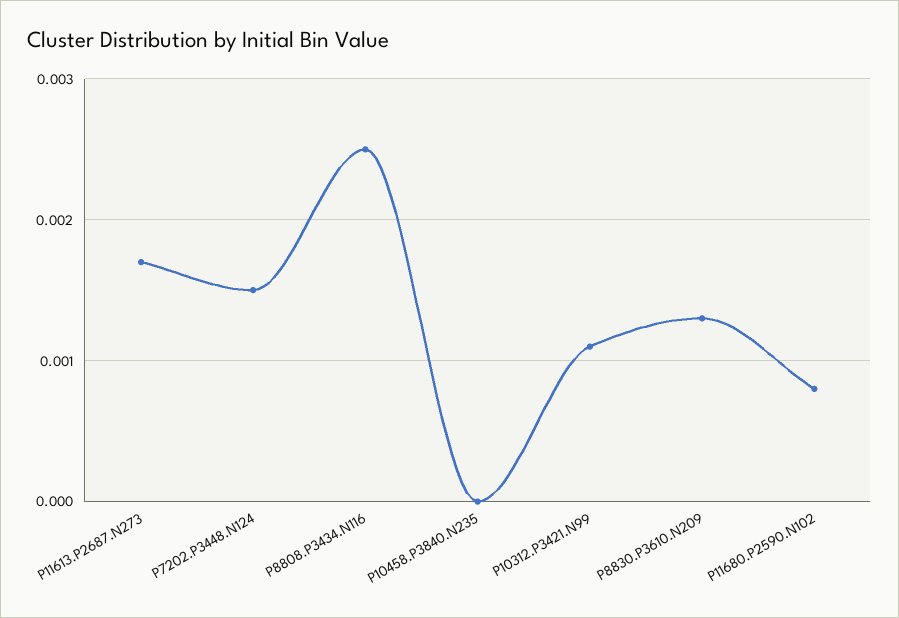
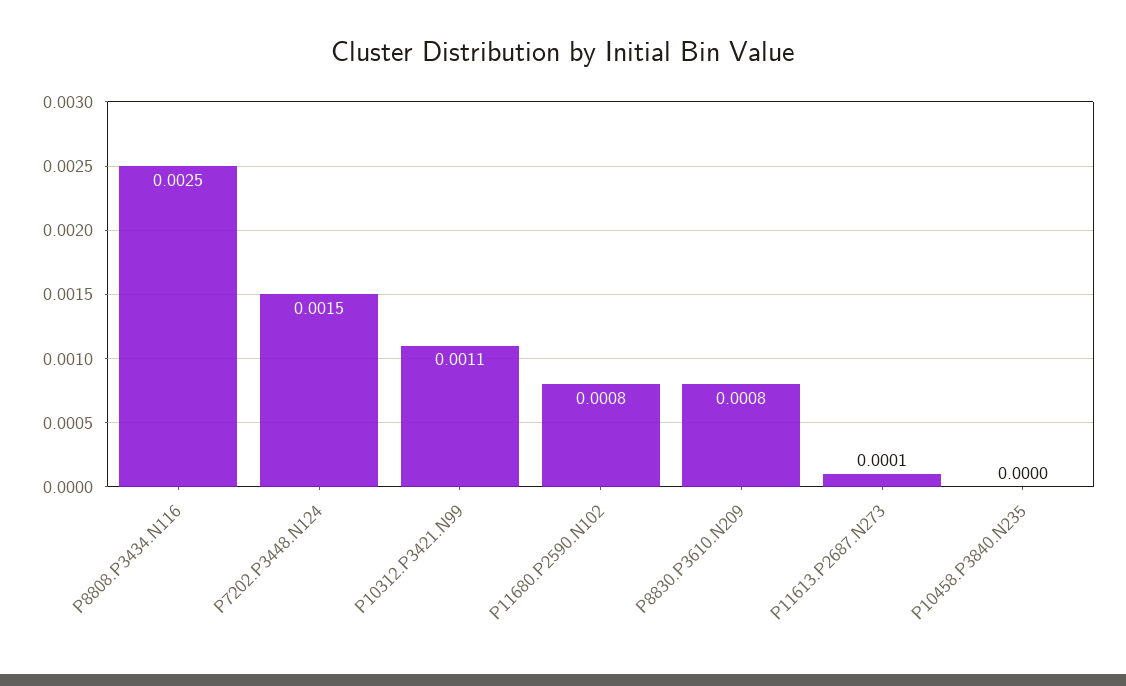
P11613.P2687.N273: 0.0017 -> 0.0001
P8830.P3610.N209: 0.0013 -> 0.0008

